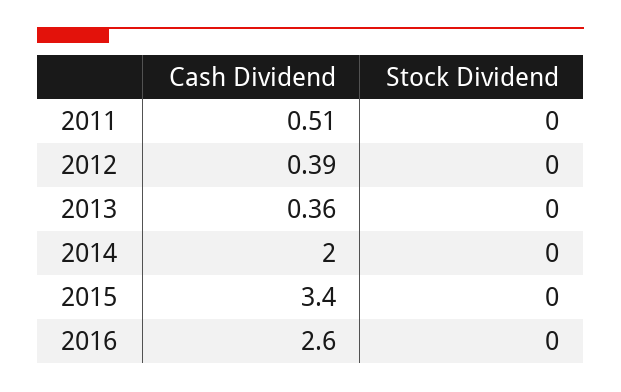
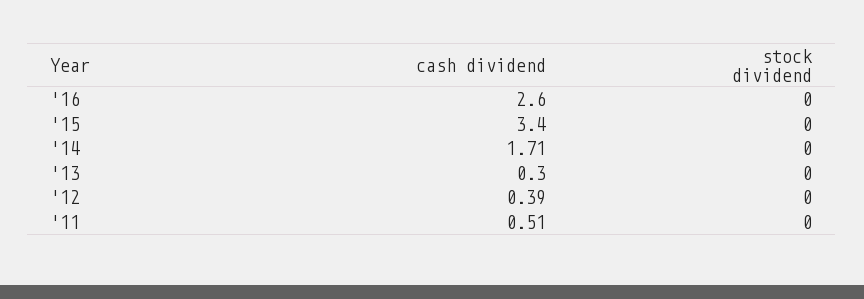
Cash Dividend, 2013: 0.36 -> 0.3
Cash Dividend, 2014: 2 -> 1.71

